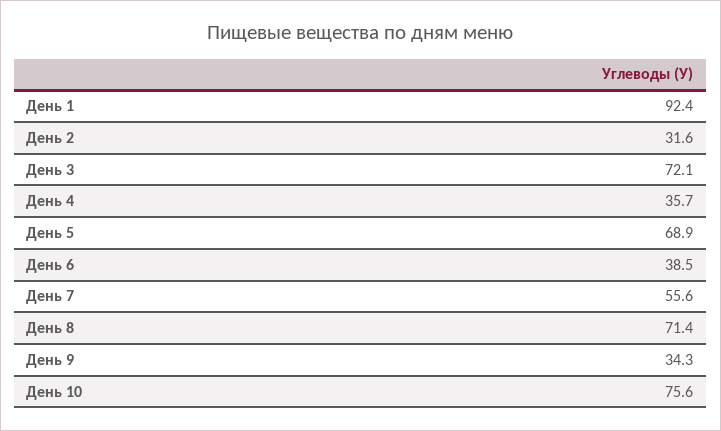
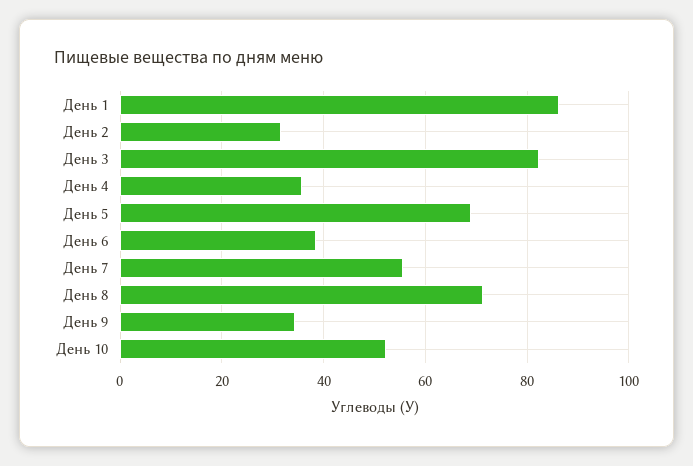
День 1: 92.4 -> 86
День 3: 72.1 -> 82
День 10: 75.6 -> 52

